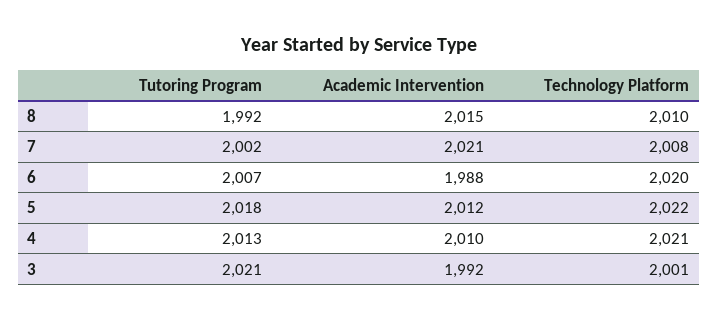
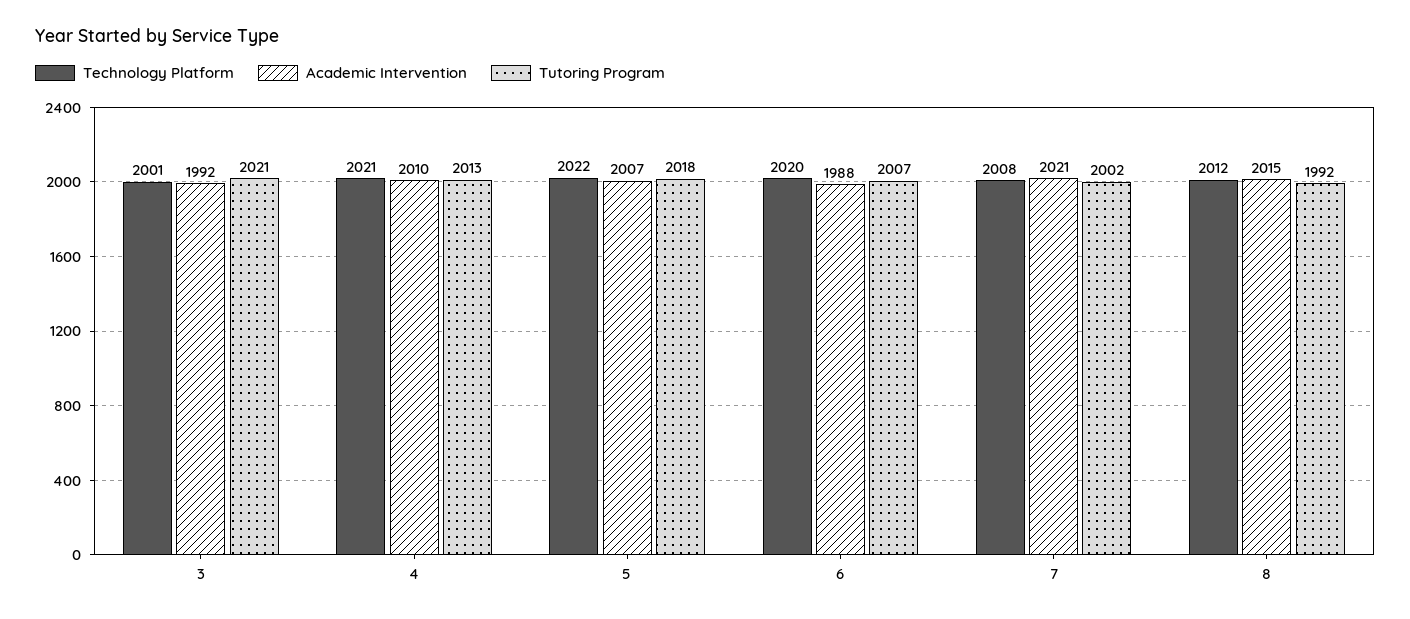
Technology Platform, 8: 2010 -> 2012
Academic Intervention, 5: 2012 -> 2007

